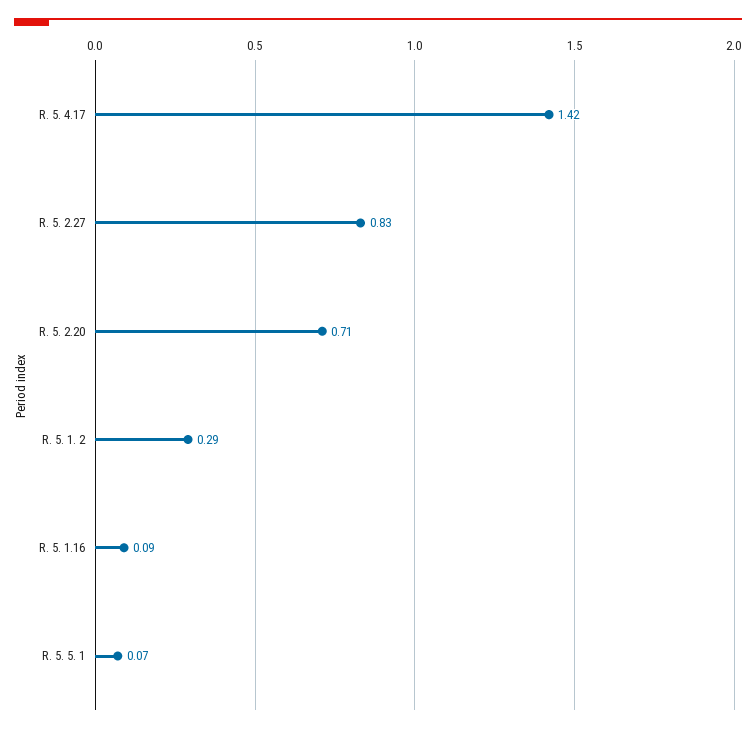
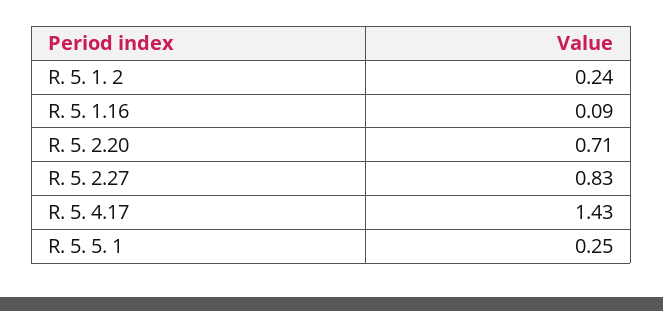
R. 5. 4.17: 1.42 -> 1.43
R. 5. 1. 2: 0.29 -> 0.24
R. 5. 5. 1: 0.07 -> 0.25

